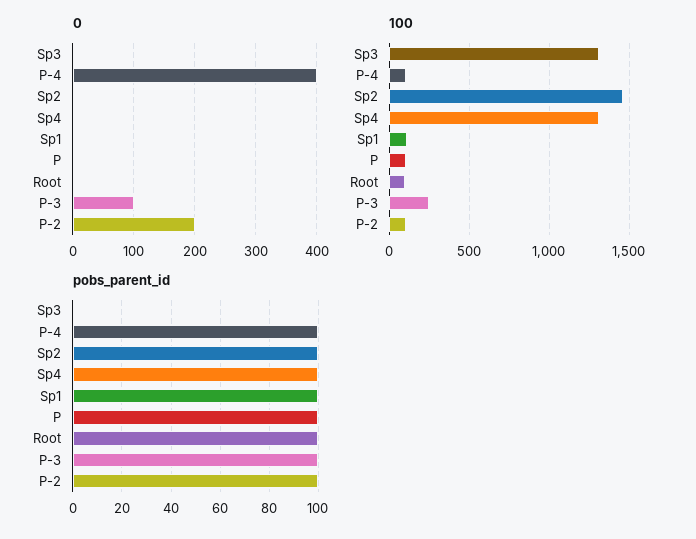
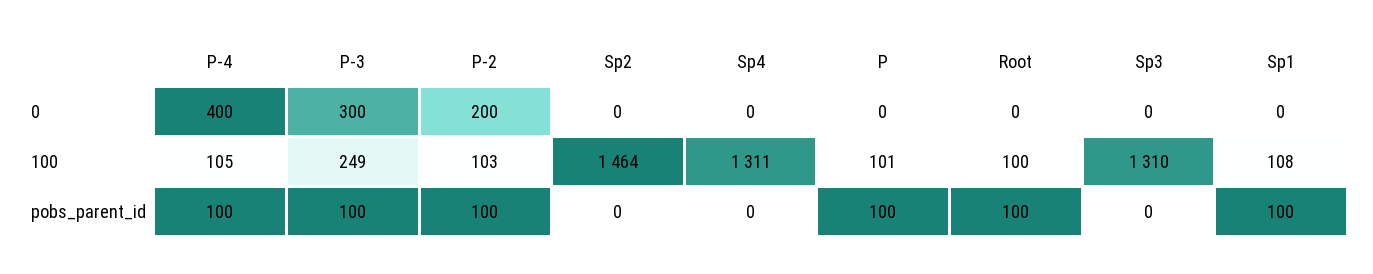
0, P-3: 100 -> 300
pobs_parent_id, Sp2: 100 -> 0
pobs_parent_id, Sp4: 100 -> 0

